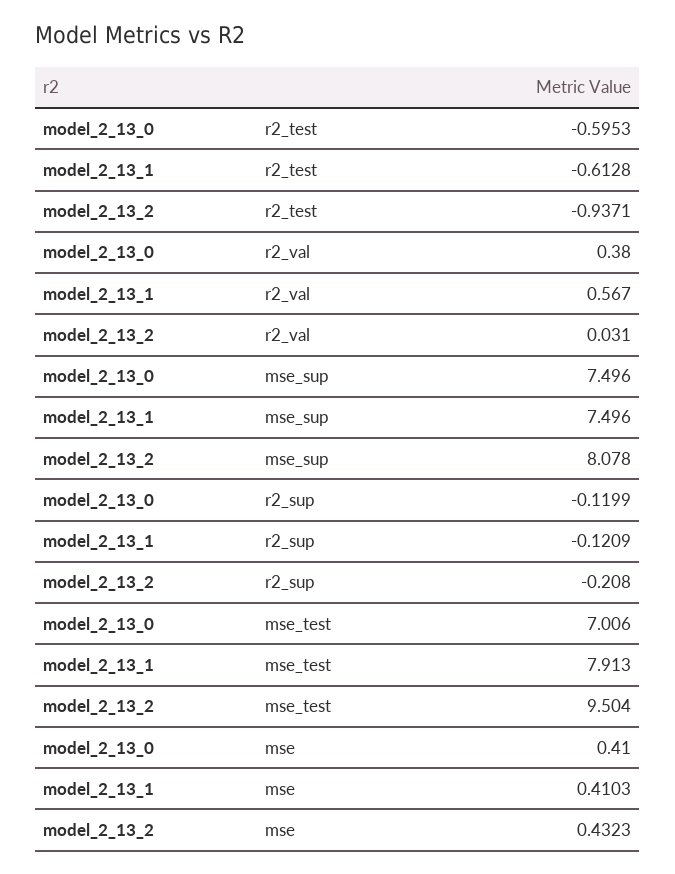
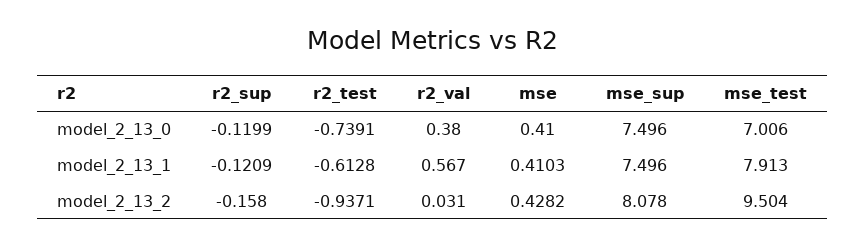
model_2_13_0, r2_test: -0.5953 -> -0.7391
model_2_13_2, r2_sup: -0.208 -> -0.158
model_2_13_2, mse: 0.4323 -> 0.4282

